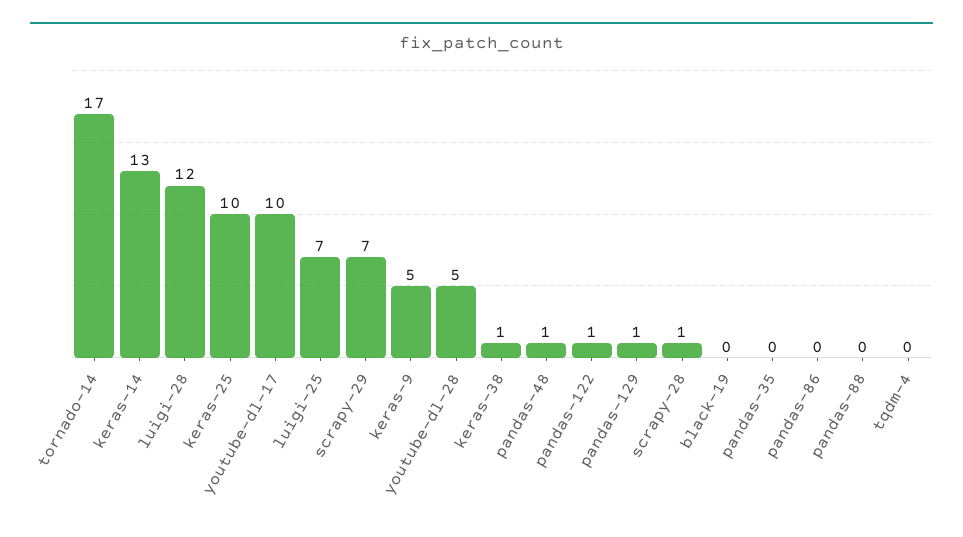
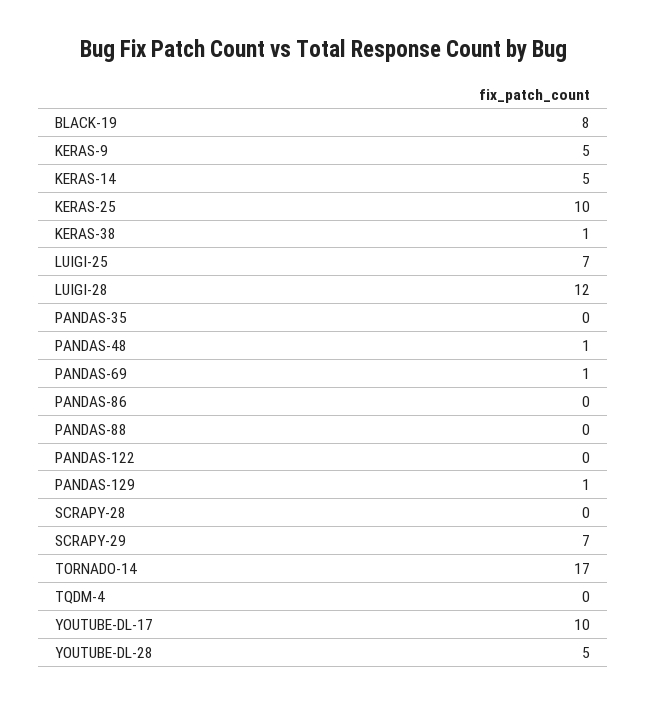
keras-14: 13 -> 5
pandas-122: 1 -> 0
scrapy-28: 1 -> 0
black-19: 0 -> 8
PANDAS-69: none -> 1

